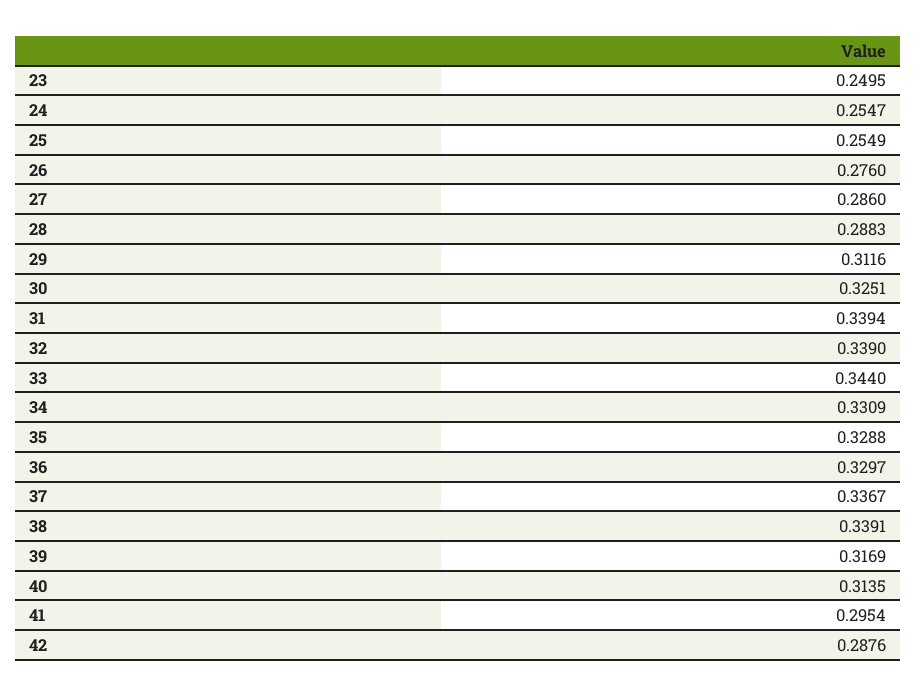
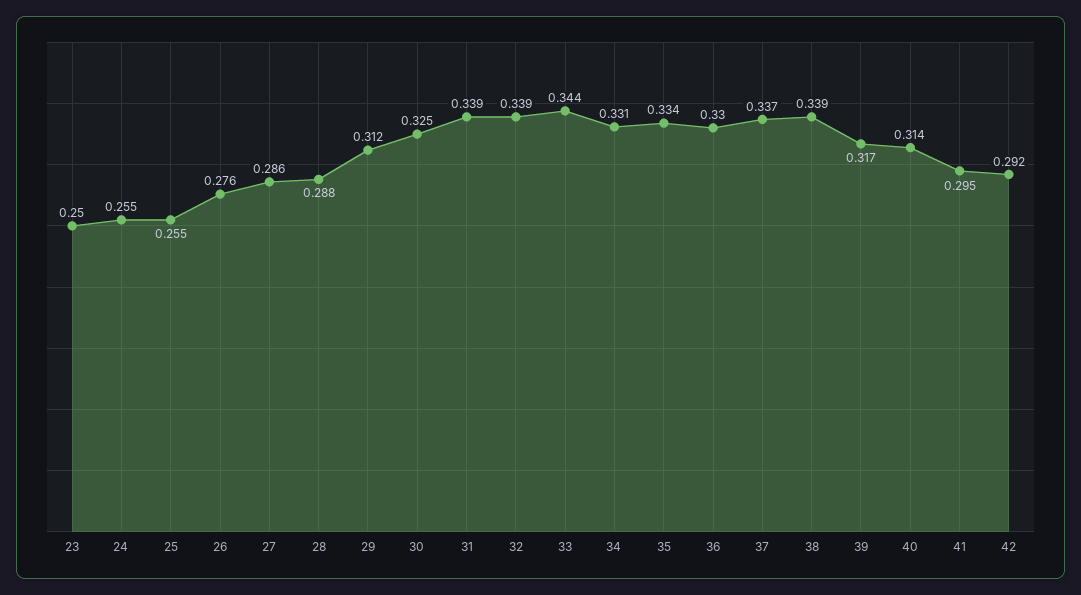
35: 0.3288 -> 0.334
42: 0.2876 -> 0.292

